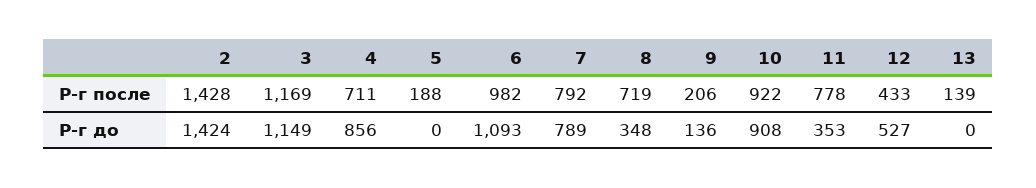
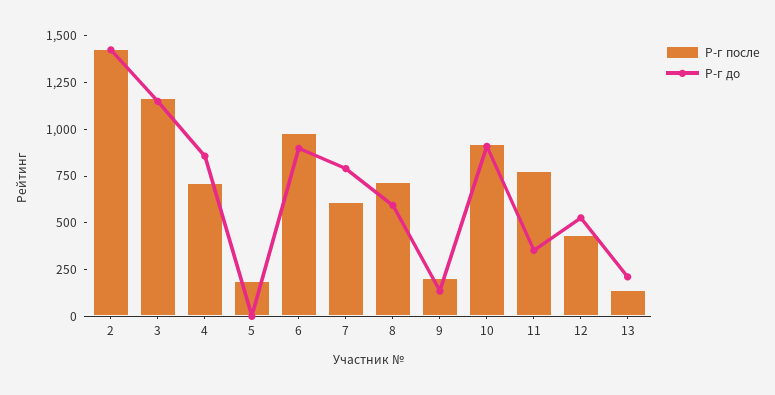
Р-г после, 7: 792 -> 600
Р-г до, 6: 1093 -> 900
Р-г до, 8: 348 -> 600
Р-г до, 13: 0 -> 200

